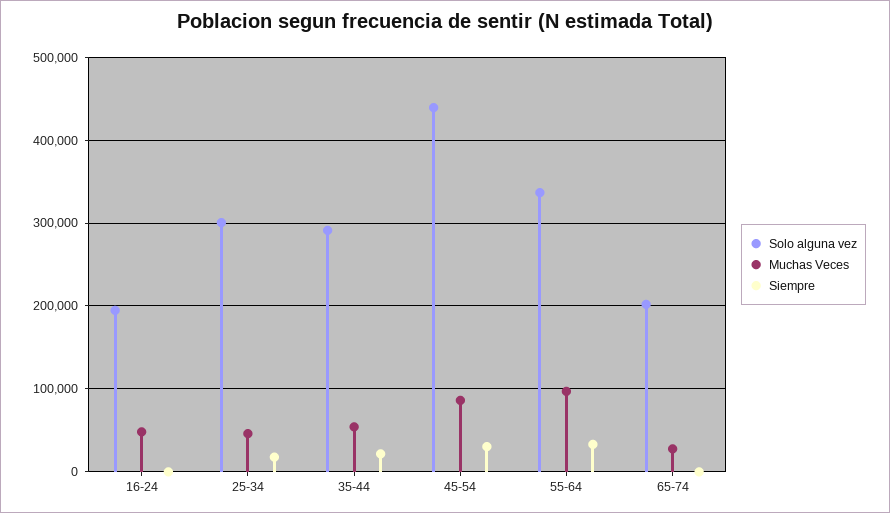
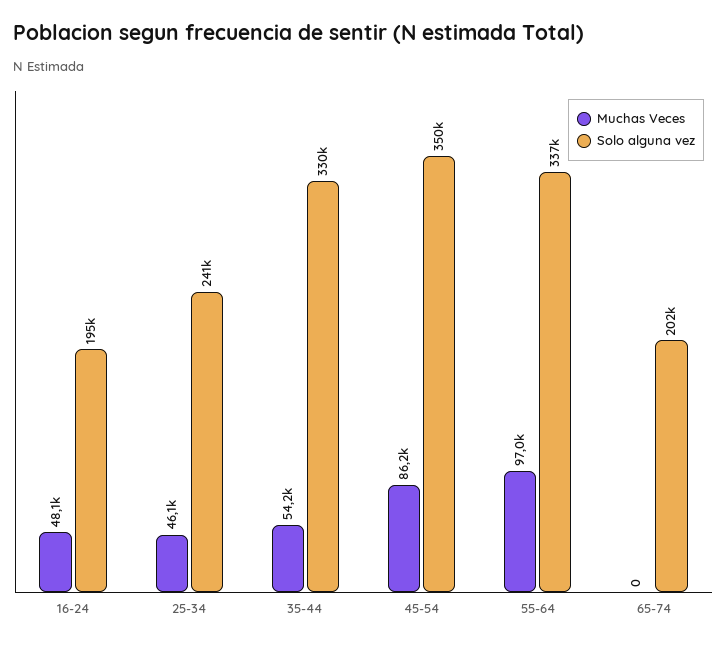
Siempre, 16-24: 0 -> none
Solo alguna vez, 25-34: 300000 -> 241000
Siempre, 25-34: 20000 -> none
Solo alguna vez, 35-44: 290000 -> 330000
Siempre, 35-44: 20000 -> none
Solo alguna vez, 45-54: 440000 -> 350000
Siempre, 45-54: 30000 -> none
Siempre, 55-64: 30000 -> none
Muchas Veces, 65-74: 30000 -> 0
Siempre, 65-74: 0 -> none

